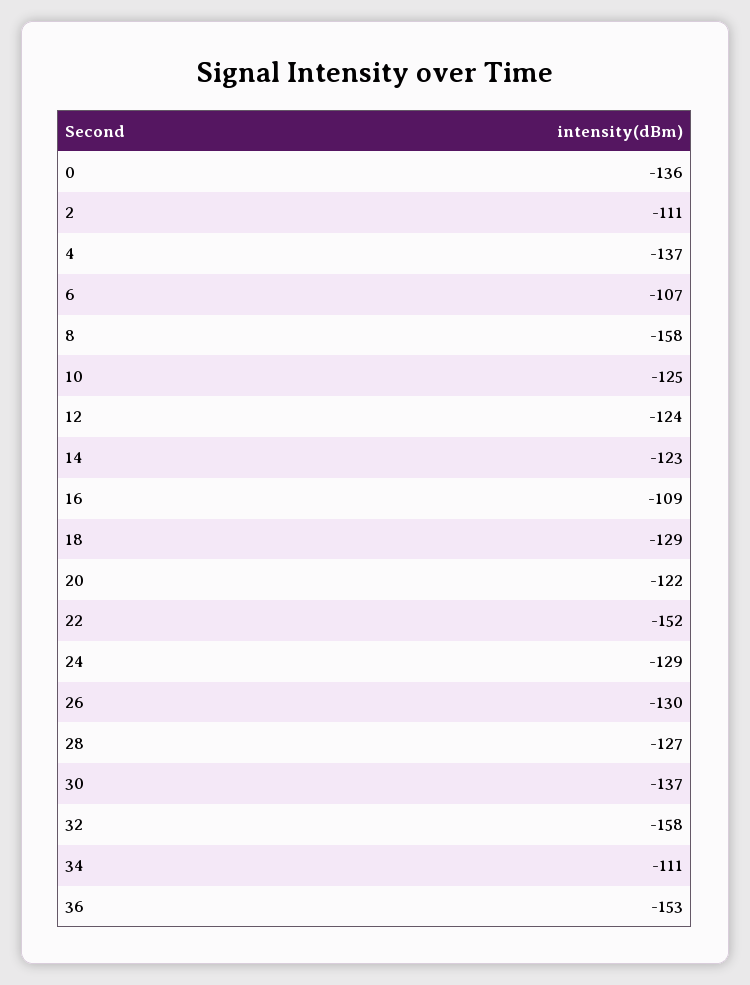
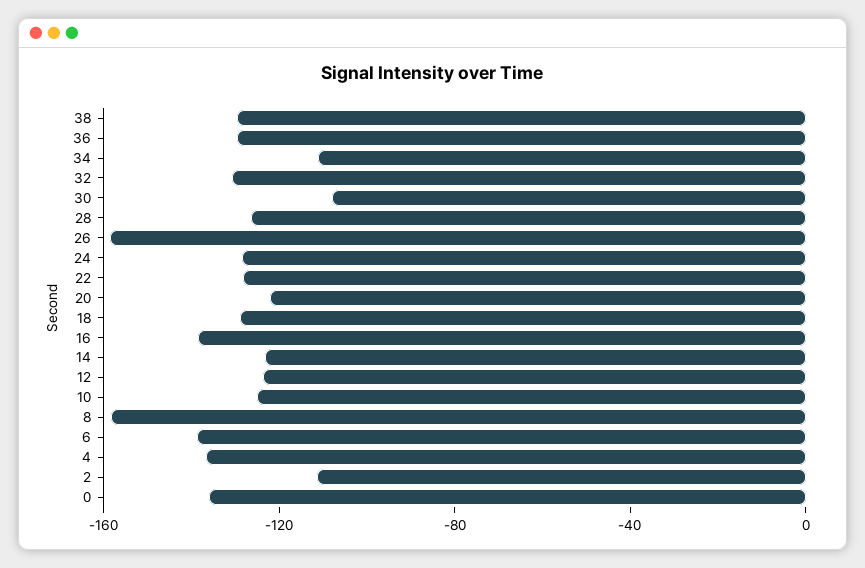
6: -107 -> -140
16: -109 -> -140
22: -152 -> -130
26: -130 -> -160
30: -137 -> -110
32: -158 -> -130
36: -153 -> -130
38: none -> -130

